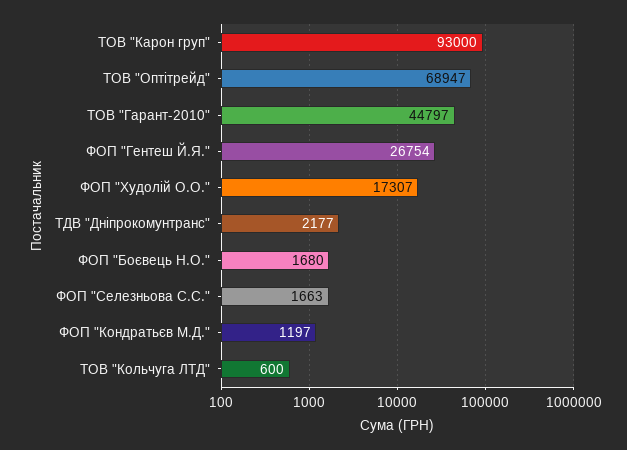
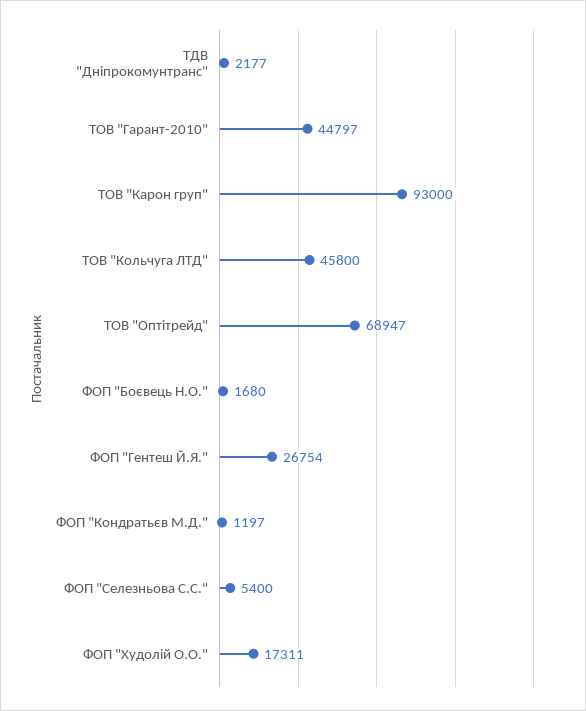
ФОП "Худолій О.О.": 17307 -> 17311
ФОП "Селезньова С.С.": 1663 -> 5400
ТОВ "Кольчуга ЛТД": 600 -> 45800

